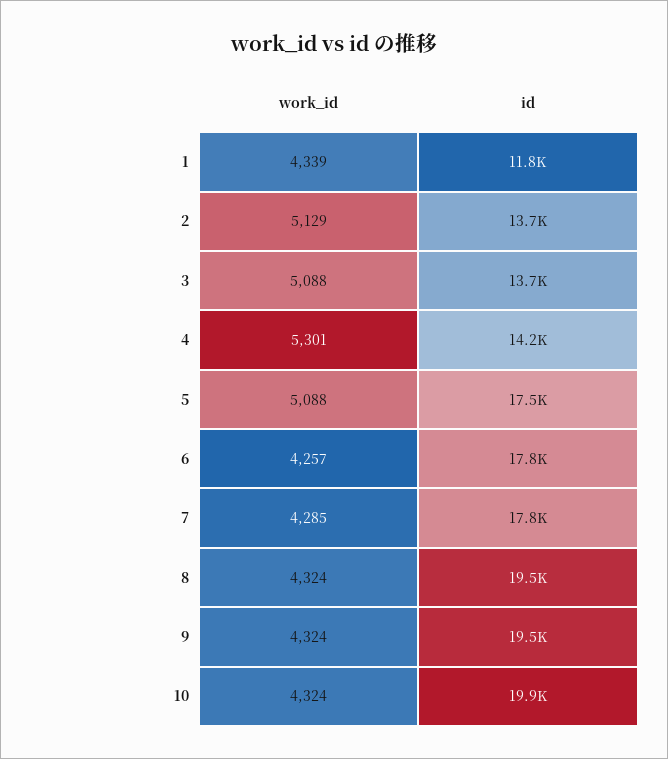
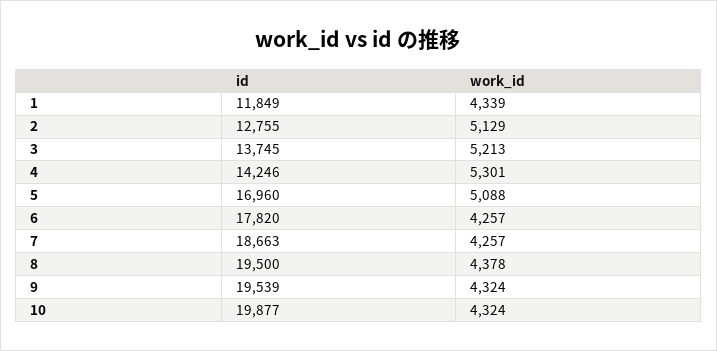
id, 2: 13700 -> 12755
work_id, 3: 5088 -> 5213
id, 5: 17500 -> 16960
work_id, 7: 4285 -> 4257
id, 7: 17800 -> 18663
work_id, 8: 4324 -> 4378

